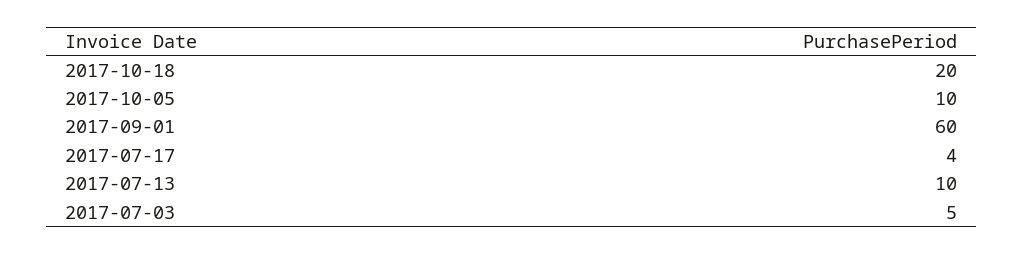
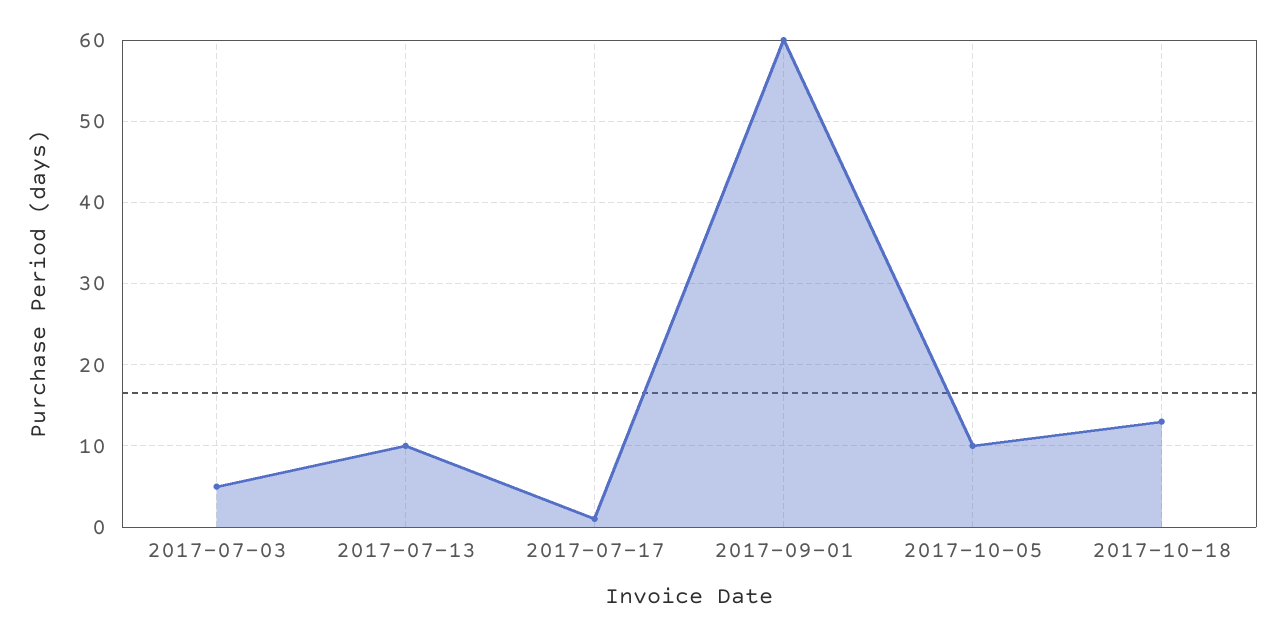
2017-10-18: 20 -> 13
2017-07-17: 4 -> 1

